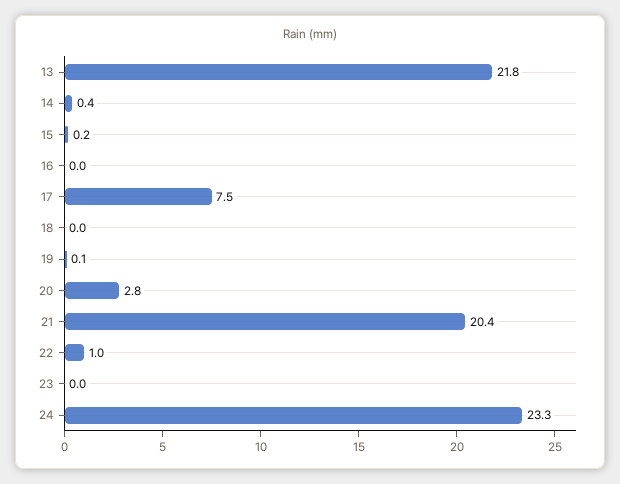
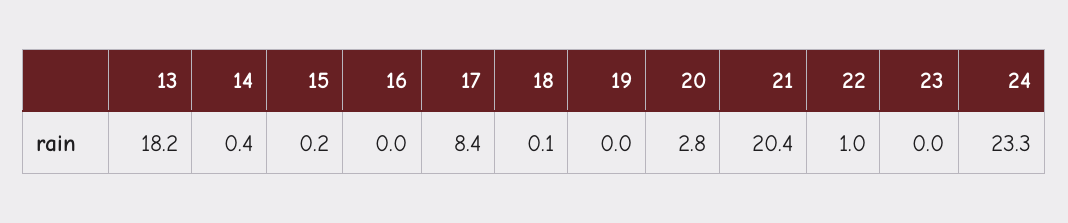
13: 21.8 -> 18.2
17: 7.5 -> 8.4
18: 0 -> 0.1
19: 0.1 -> 0

